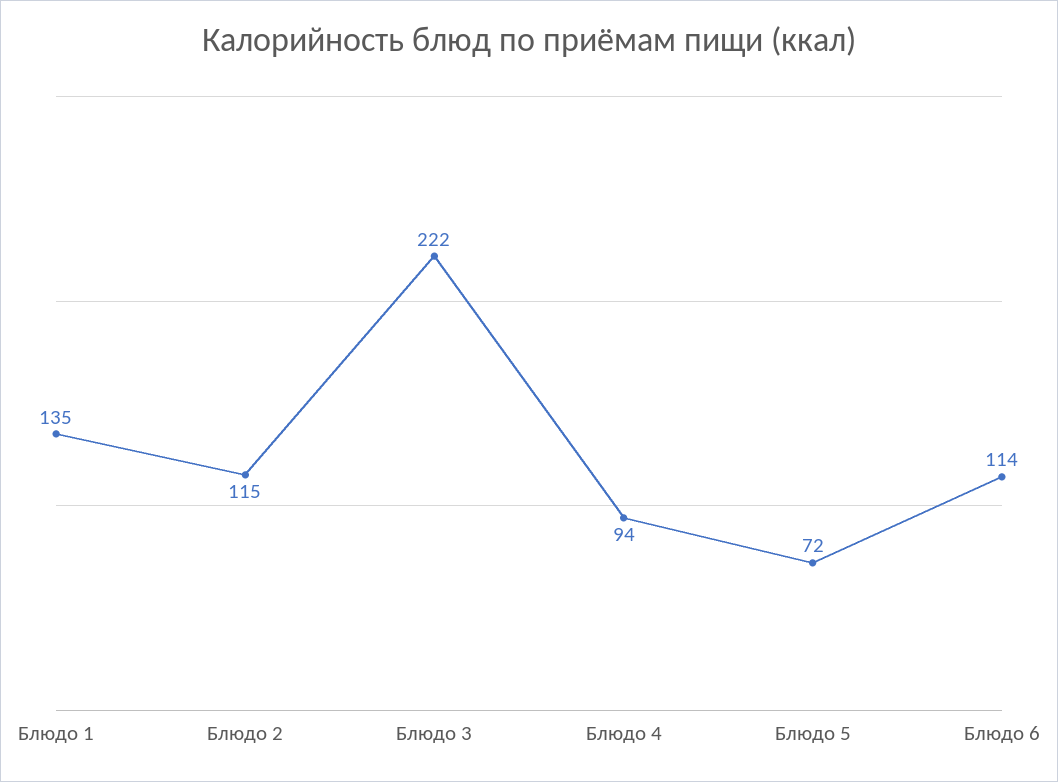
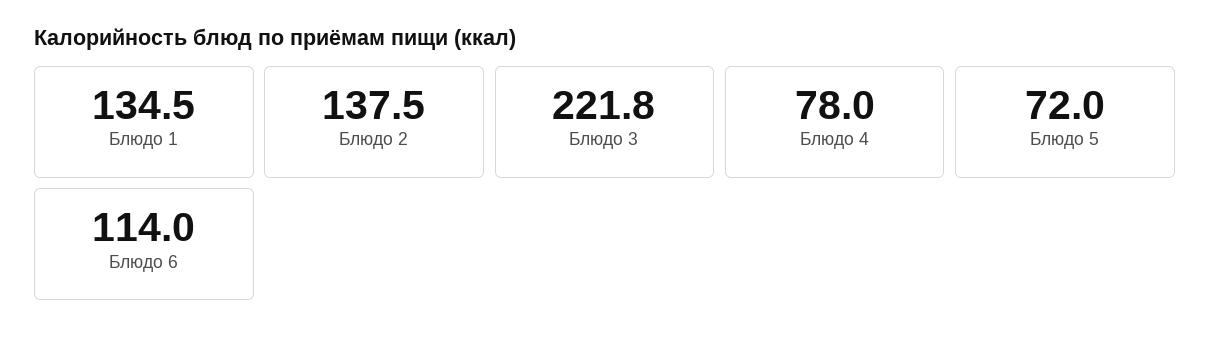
Блюдо 2: 115 -> 137.5
Блюдо 4: 94 -> 78

